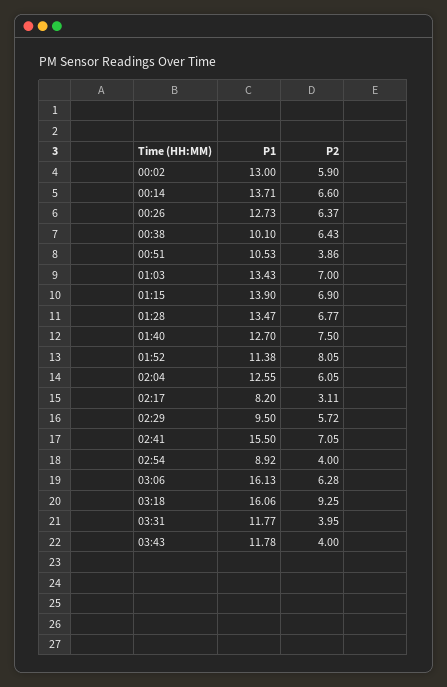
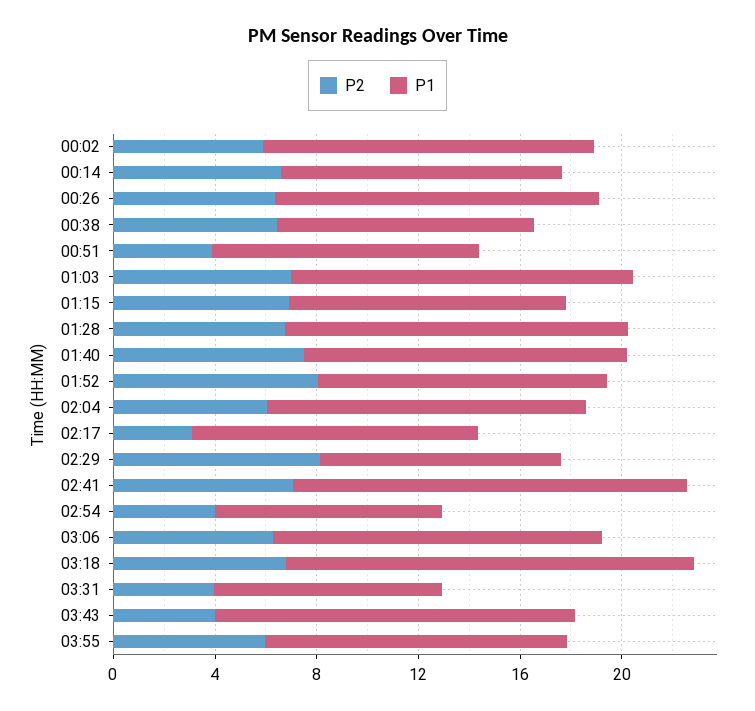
P1, 00:14: 13.71 -> 11
P1, 01:15: 13.9 -> 11
P1, 02:17: 8.2 -> 11
P2, 02:29: 5.72 -> 8
P1, 03:06: 16.13 -> 13
P2, 03:18: 9.25 -> 7
P1, 03:31: 11.77 -> 9
P1, 03:43: 11.78 -> 14
P2, 03:55: none -> 6
P1, 03:55: none -> 12

